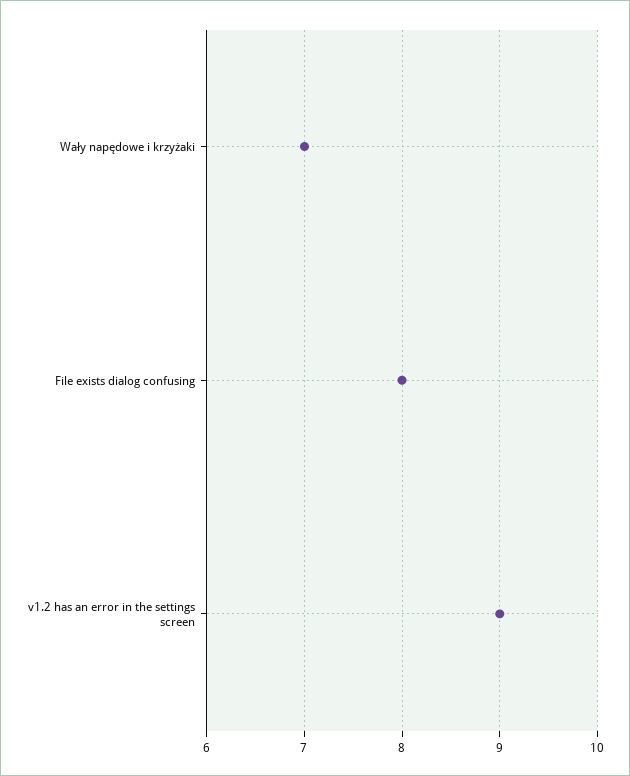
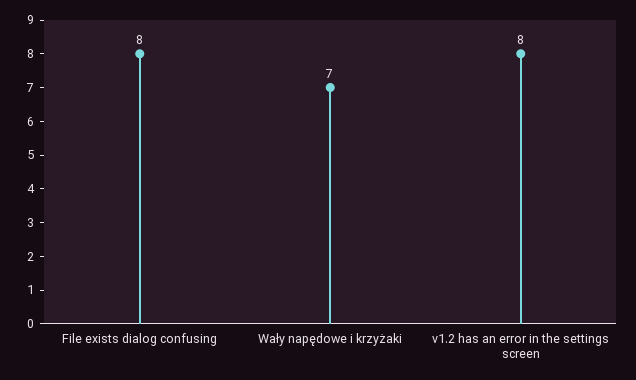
v1.2 has an error in the settings screen: 9 -> 8

